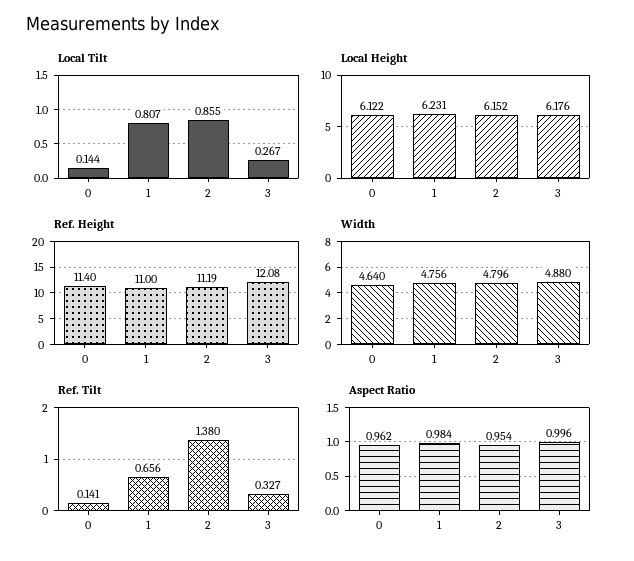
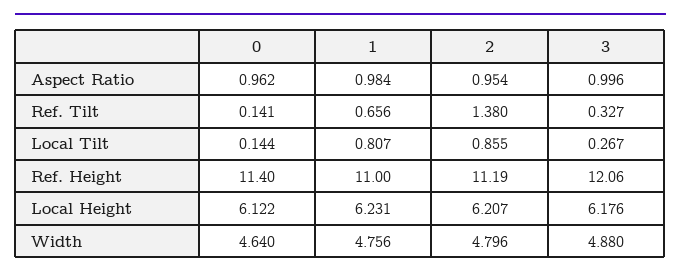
Local Height, 2: 6.152 -> 6.207
Ref. Height, 3: 12.08 -> 12.06

